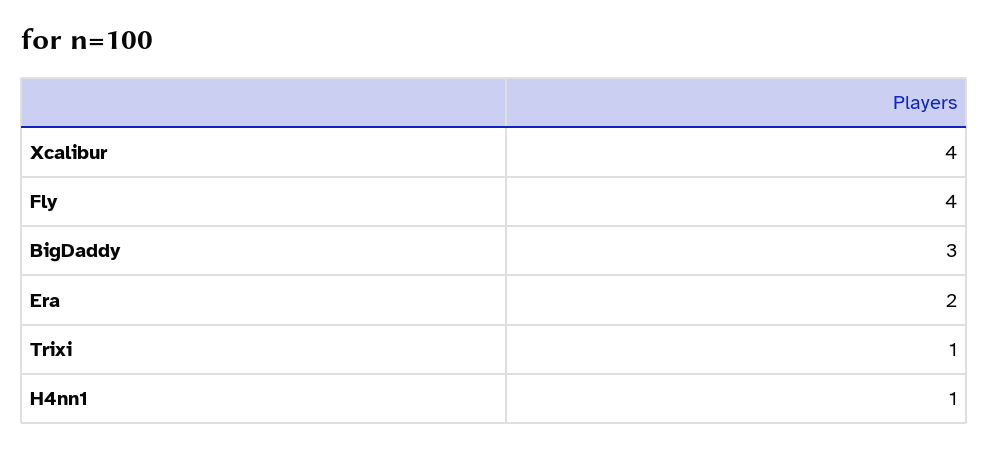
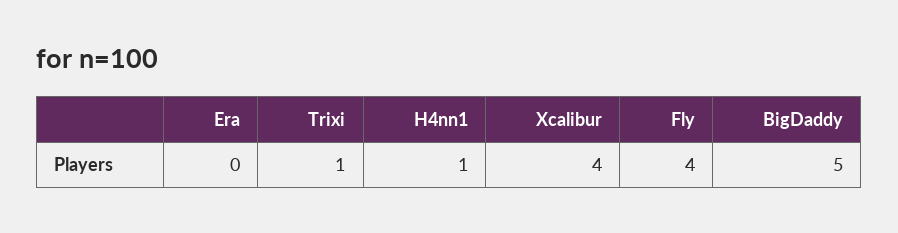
BigDaddy: 3 -> 5
Era: 2 -> 0

